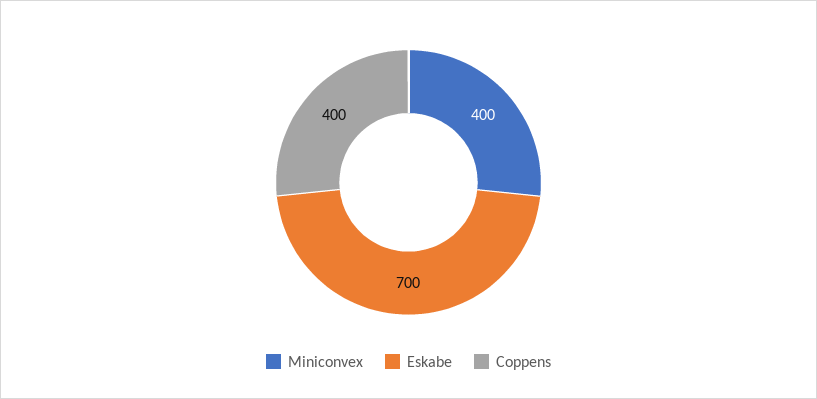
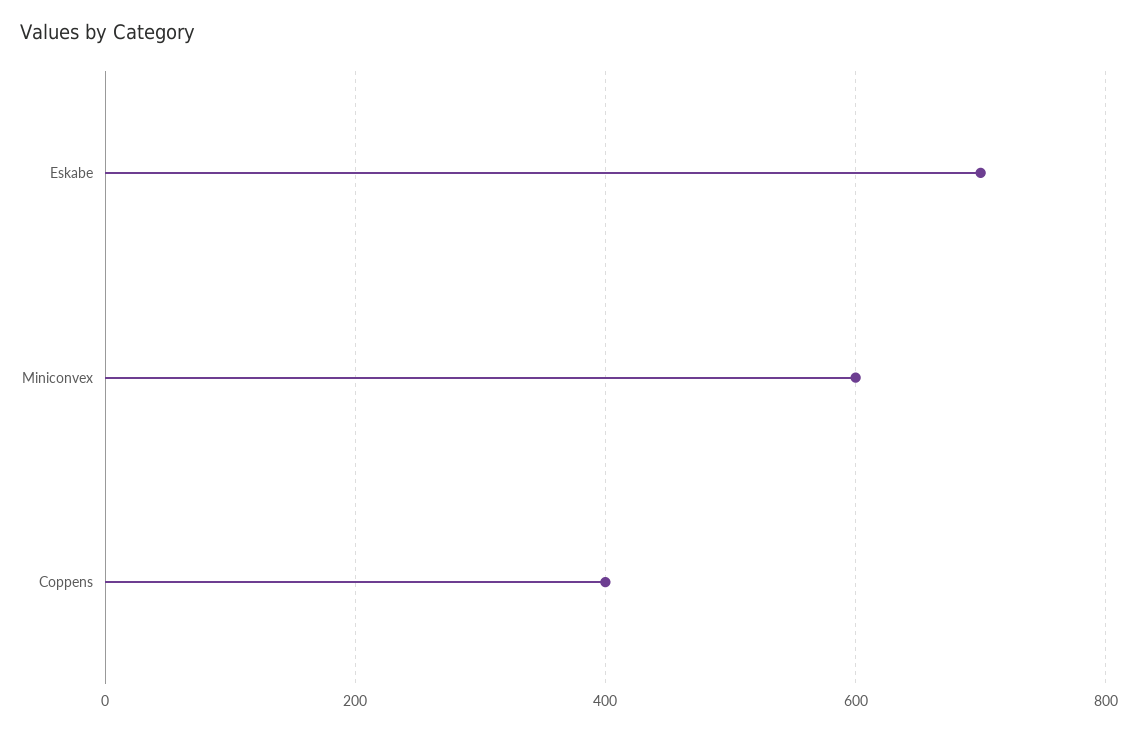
Miniconvex: 400 -> 600

